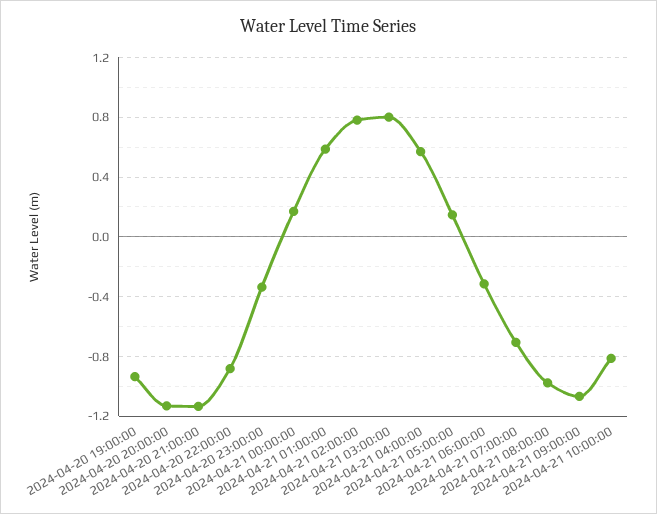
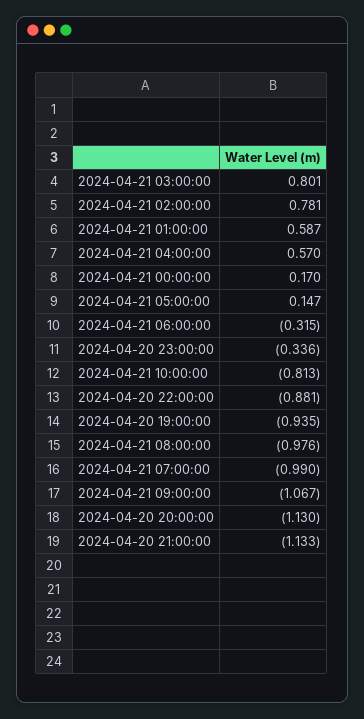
2024-04-21 07:00:00: -0.7 -> -0.99

